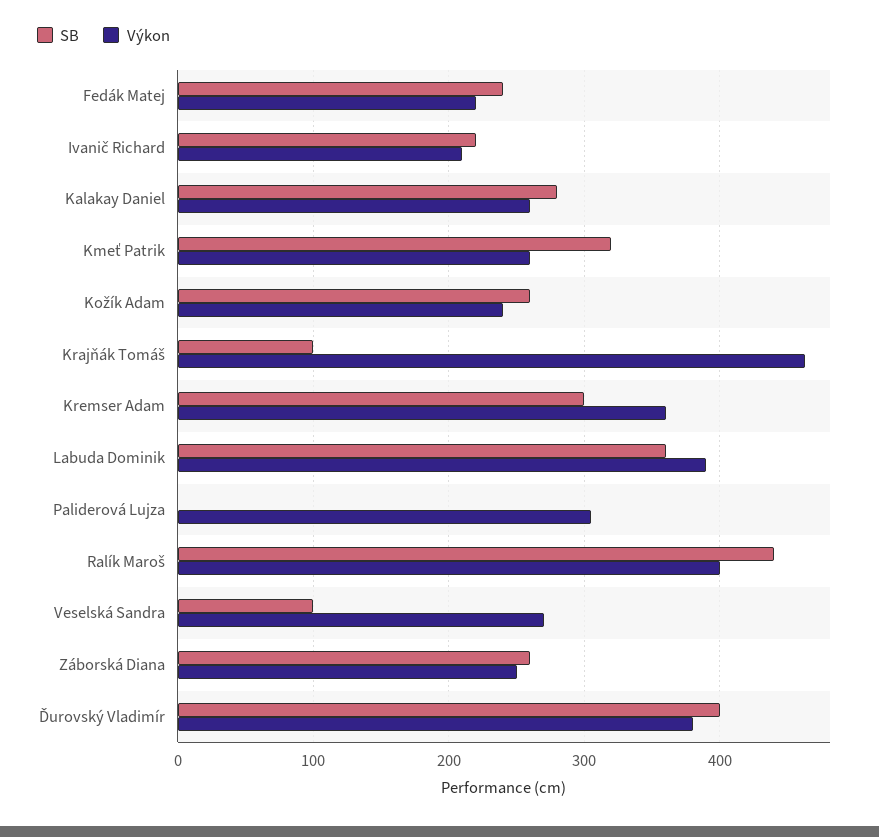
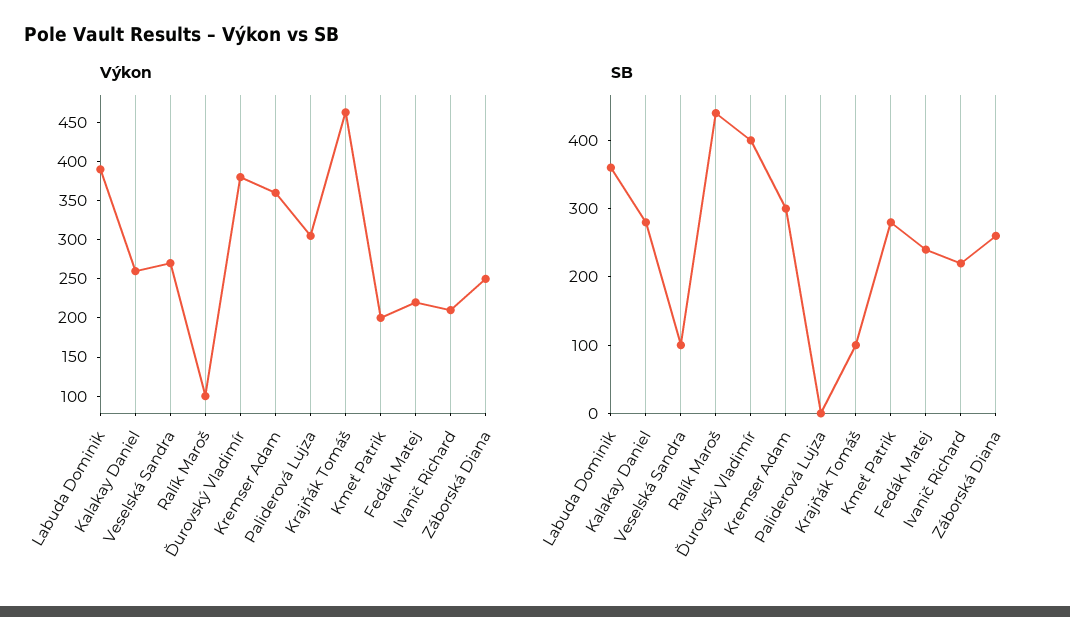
SB, Kmeť Patrik: 320 -> 280
Výkon, Kmeť Patrik: 260 -> 200
SB, Kožík Adam: 260 -> none
Výkon, Kožík Adam: 240 -> none
Výkon, Ralík Maroš: 400 -> 100

